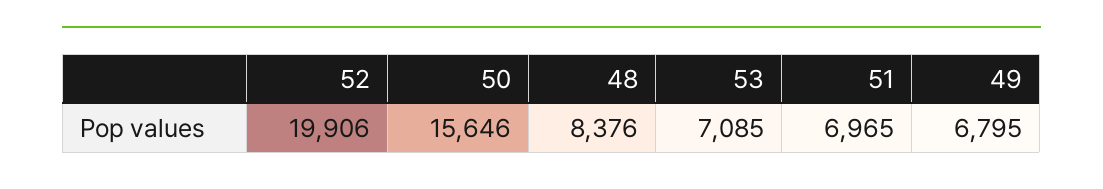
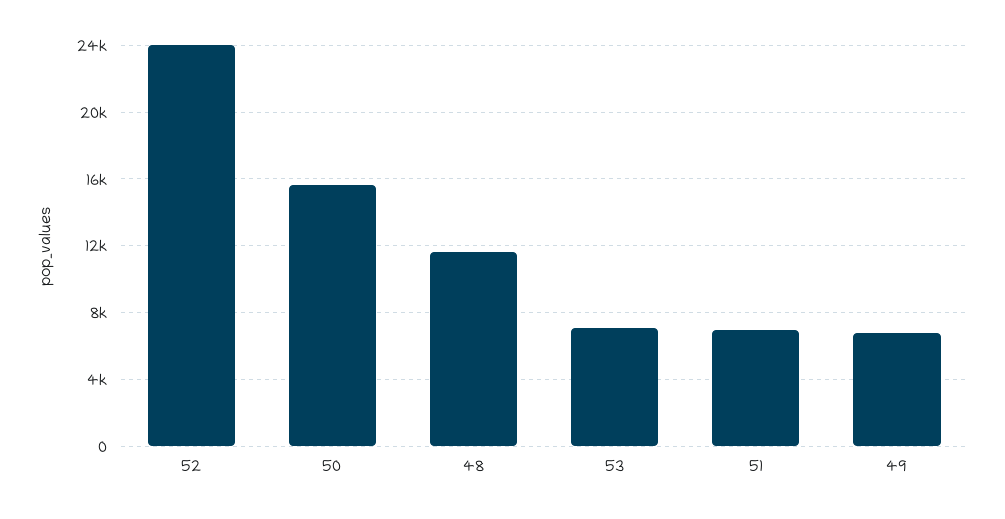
52: 19906 -> 24000
48: 8376 -> 11500

